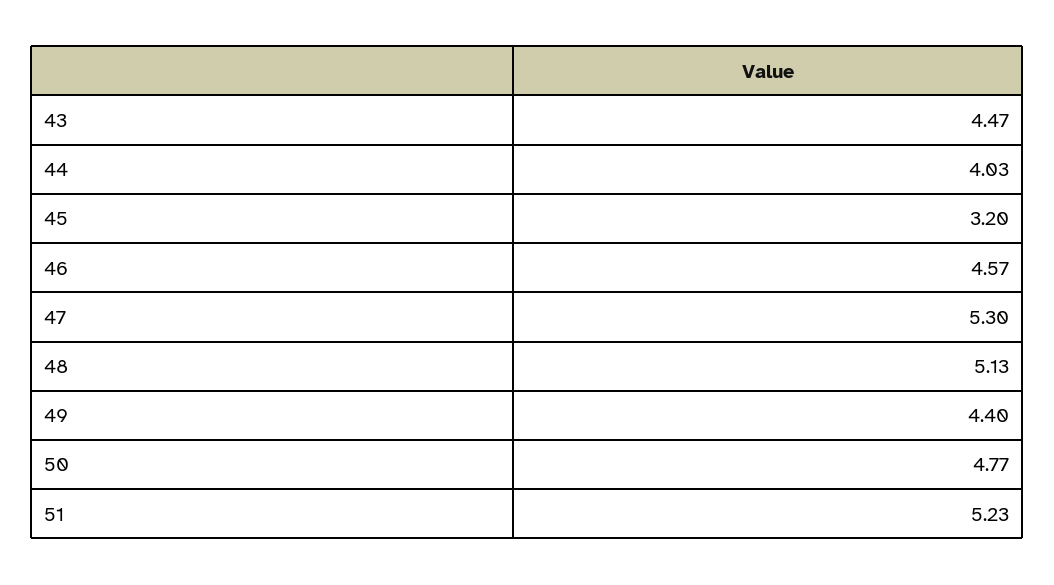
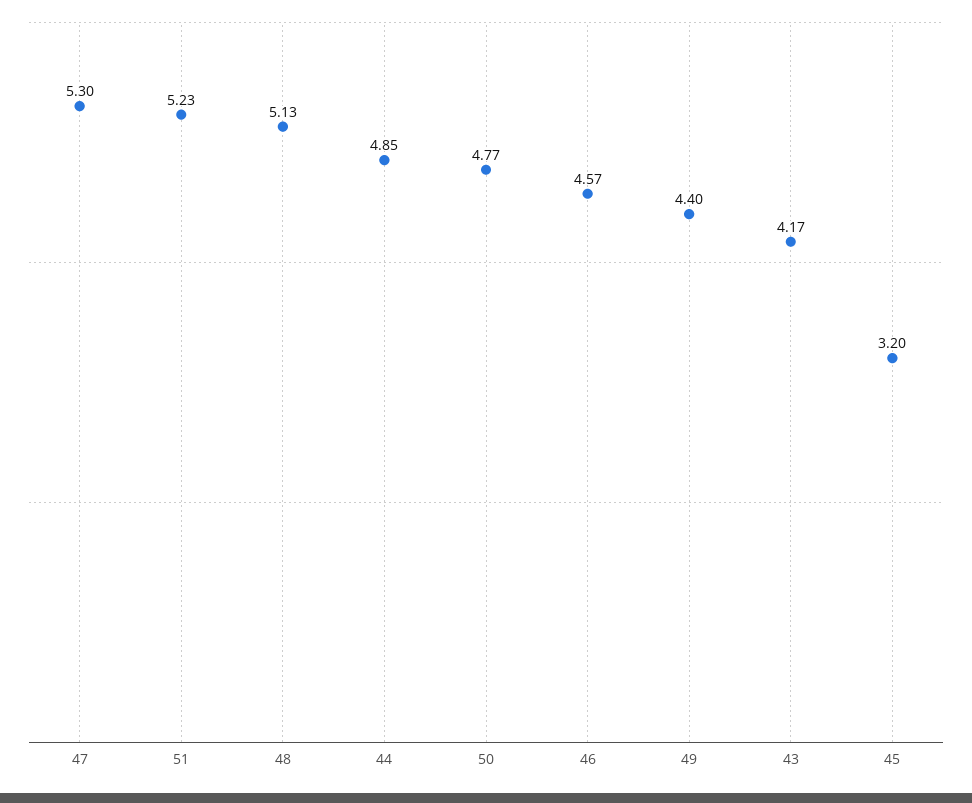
43: 4.47 -> 4.17
44: 4.03 -> 4.85

